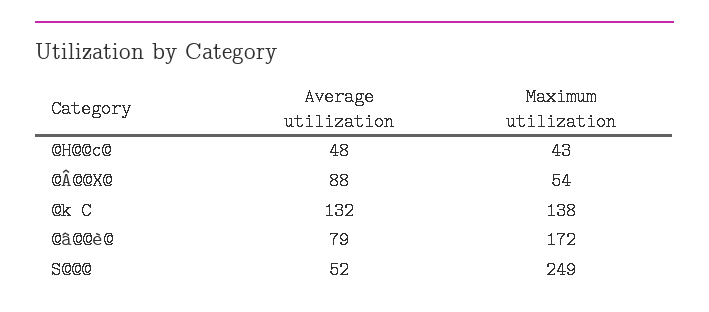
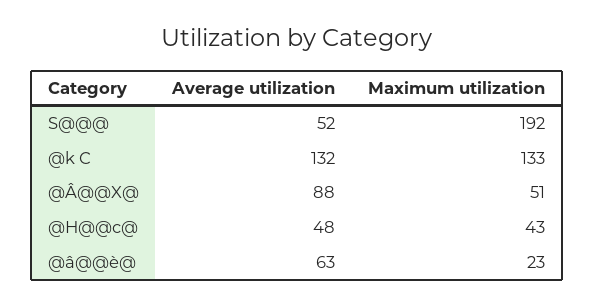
Maximum utilization, @Â@@X@: 54 -> 51
Maximum utilization, @k C: 138 -> 133
Average utilization, @â@@è@: 79 -> 63
Maximum utilization, @â@@è@: 172 -> 23
Maximum utilization, S@@@: 249 -> 192

